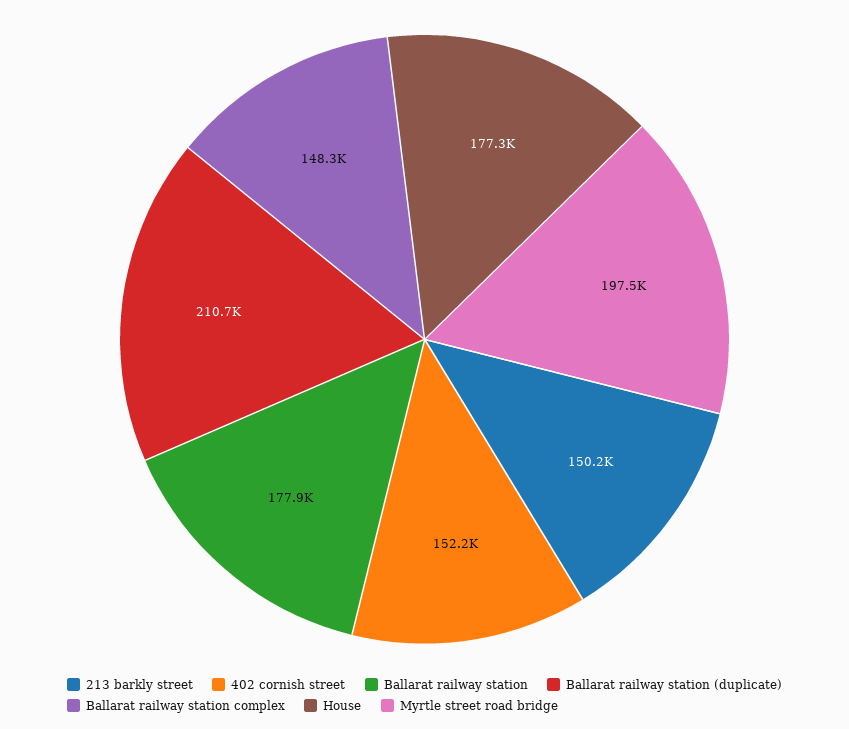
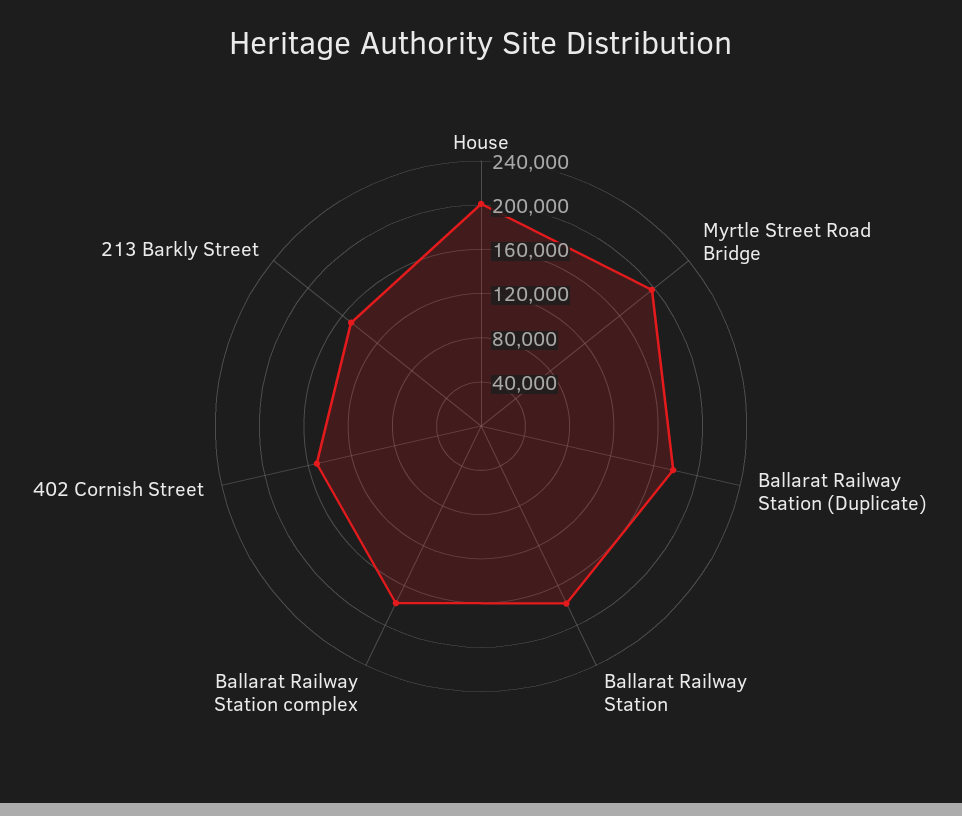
Ballarat railway station (duplicate): 210700 -> 180000
Ballarat railway station complex: 148300 -> 180000
House: 177300 -> 200000

